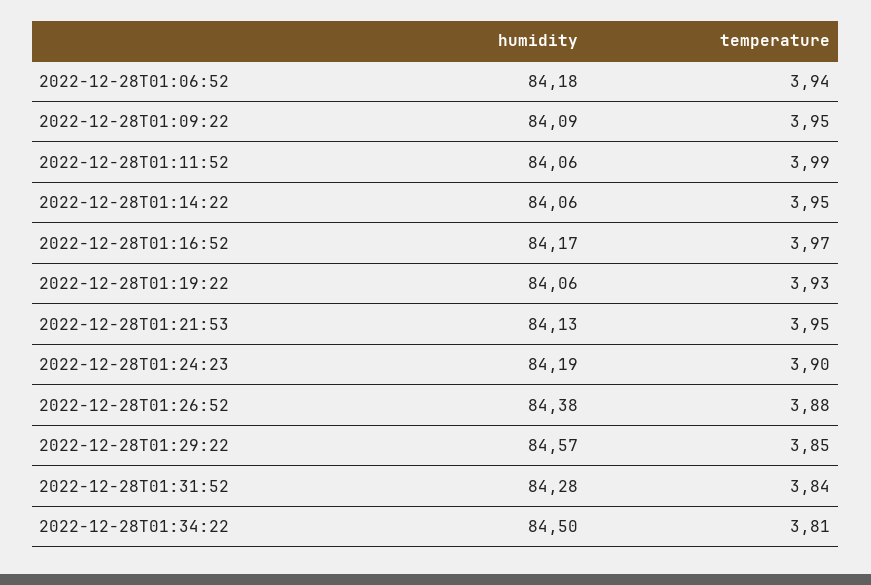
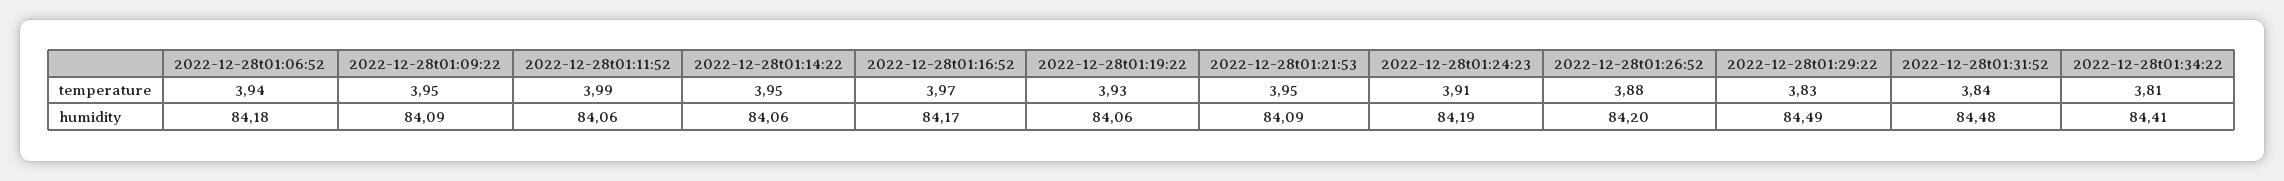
humidity, 2022-12-28T01:21:53: 84.13 -> 84.09
temperature, 2022-12-28T01:24:23: 3.9 -> 3.91
humidity, 2022-12-28T01:26:52: 84.38 -> 84.2
humidity, 2022-12-28T01:29:22: 84.57 -> 84.49
temperature, 2022-12-28T01:29:22: 3.85 -> 3.83
humidity, 2022-12-28T01:31:52: 84.28 -> 84.48
humidity, 2022-12-28T01:34:22: 84.5 -> 84.41

